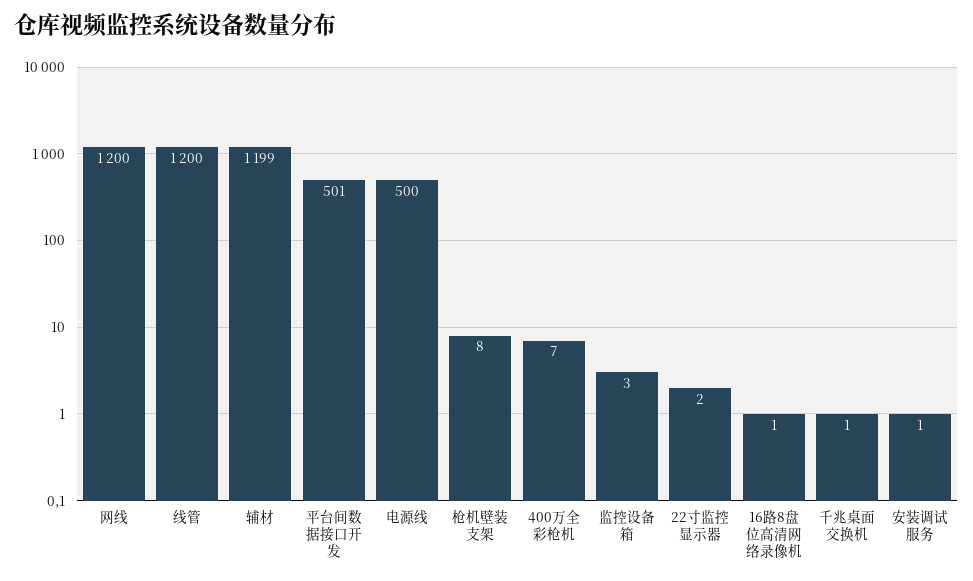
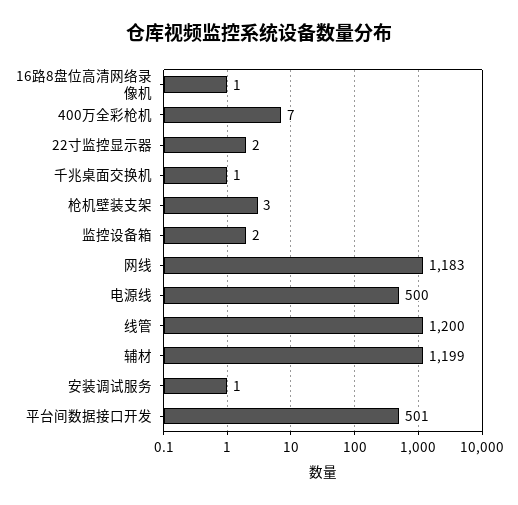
网线: 1200 -> 1183
枪机壁装支架: 8 -> 3
监控设备箱: 3 -> 2

